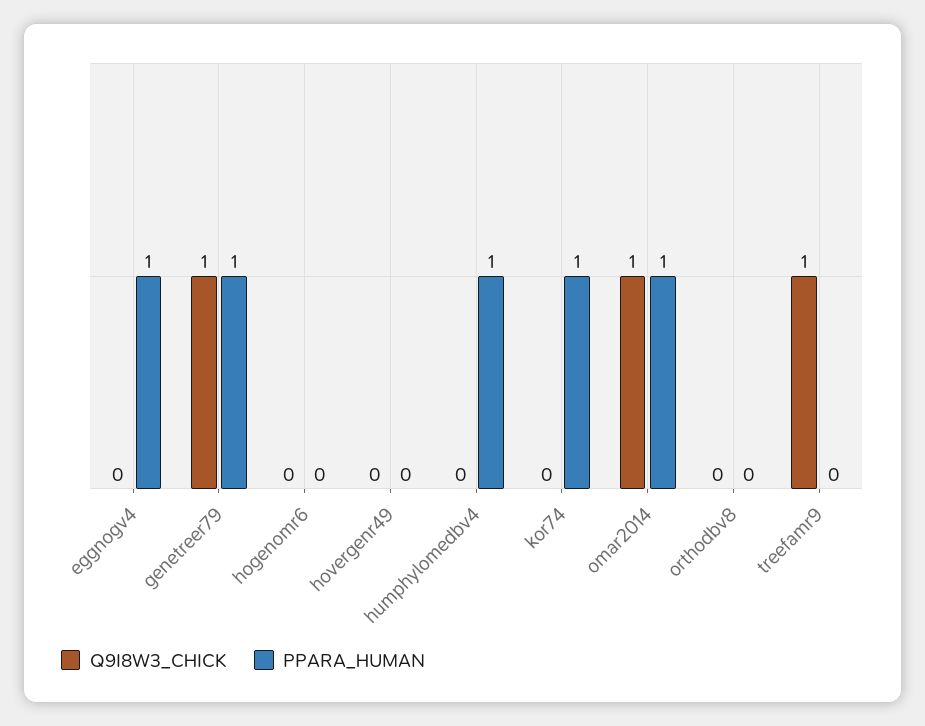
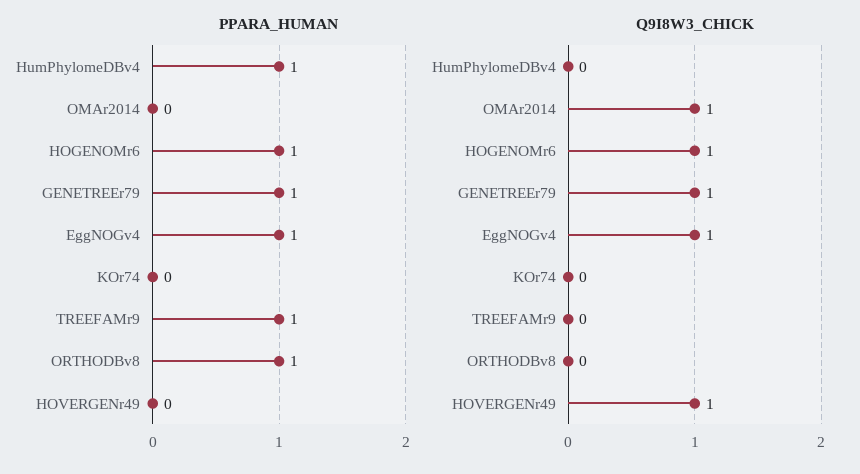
Q9I8W3_CHICK, eggnogv4: 0 -> 1
Q9I8W3_CHICK, hogenomr6: 0 -> 1
PPARA_HUMAN, hogenomr6: 0 -> 1
Q9I8W3_CHICK, hovergenr49: 0 -> 1
PPARA_HUMAN, kor74: 1 -> 0
PPARA_HUMAN, omar2014: 1 -> 0
PPARA_HUMAN, orthodbv8: 0 -> 1
Q9I8W3_CHICK, treefamr9: 1 -> 0
PPARA_HUMAN, treefamr9: 0 -> 1

